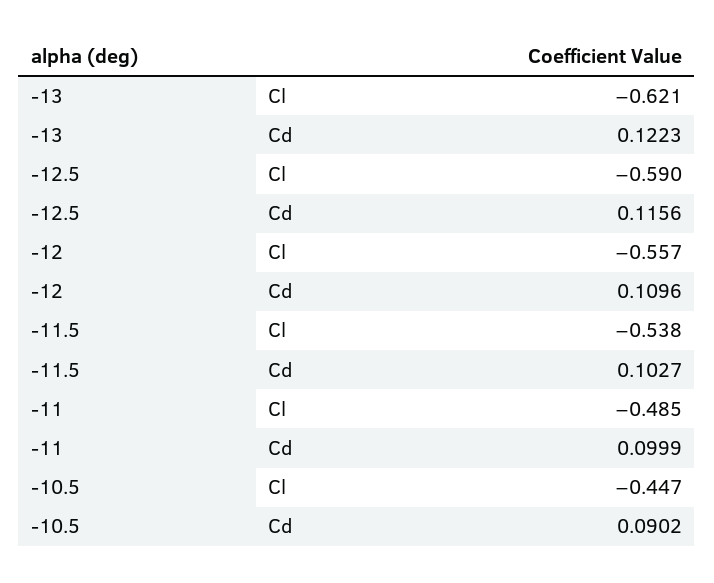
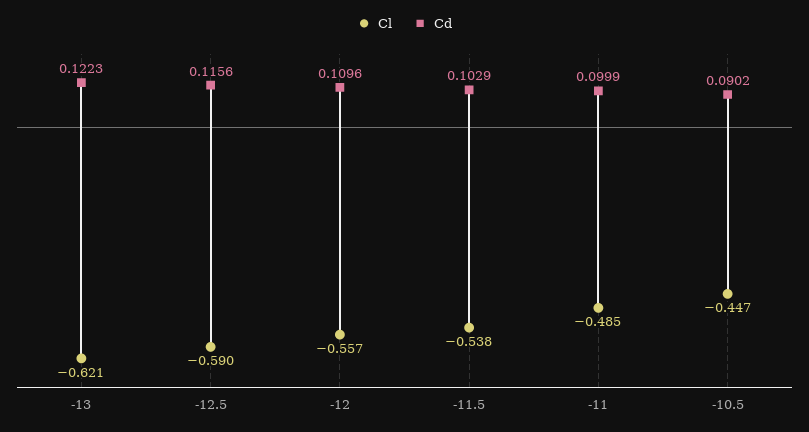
Cd, -11.5: 0.1027 -> 0.1029

